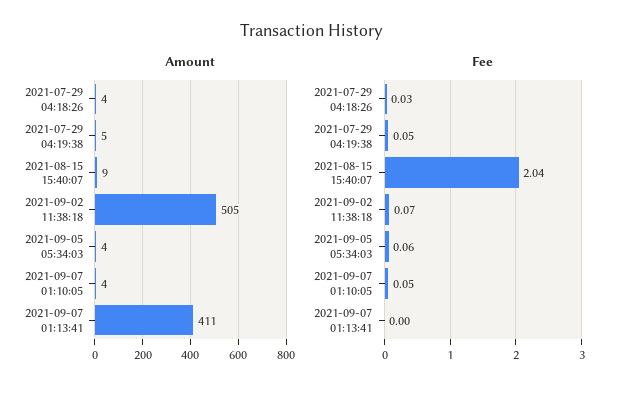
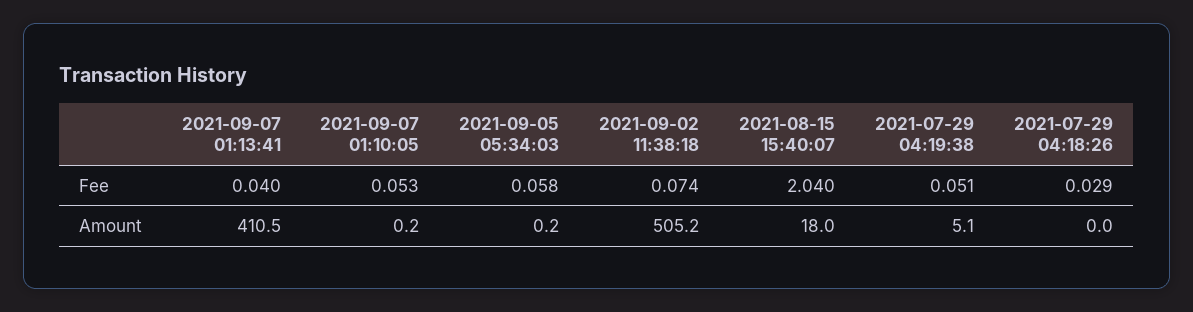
Amount, 2021-07-29 04:18:26: 4 -> 0
Amount, 2021-08-15 15:40:07: 9 -> 18
Amount, 2021-09-05 05:34:03: 4 -> 0.2
Amount, 2021-09-07 01:10:05: 4 -> 0.2
Fee, 2021-09-07 01:13:41: 0 -> 0.04

